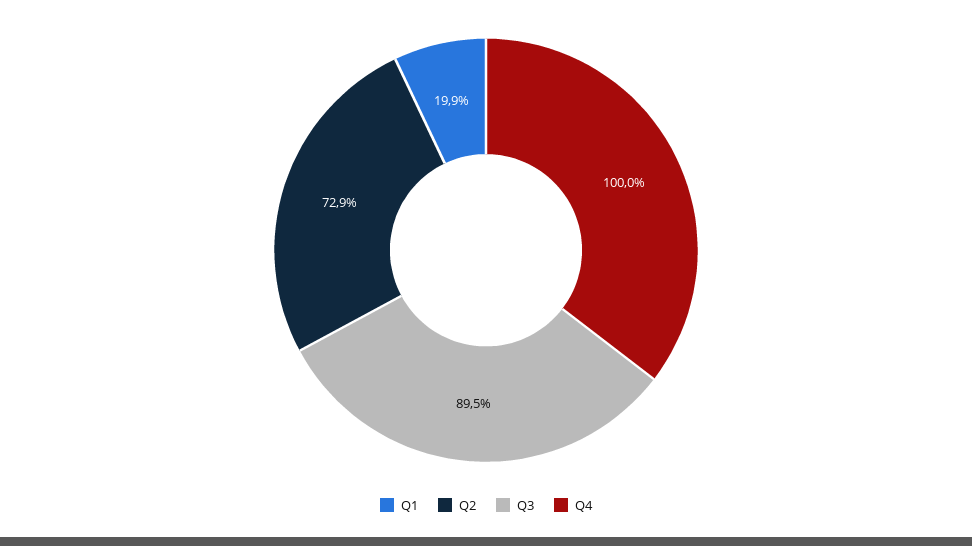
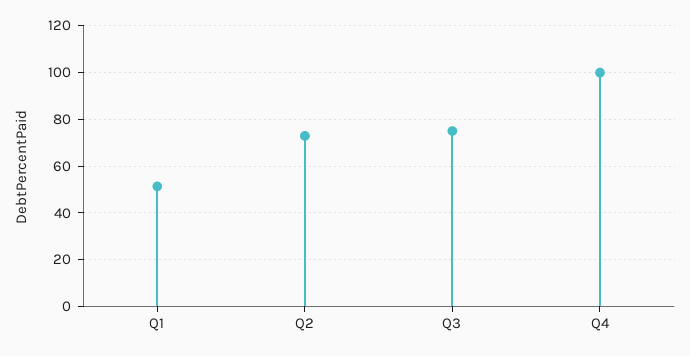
Q1: 19.9 -> 50
Q3: 89.5 -> 75

